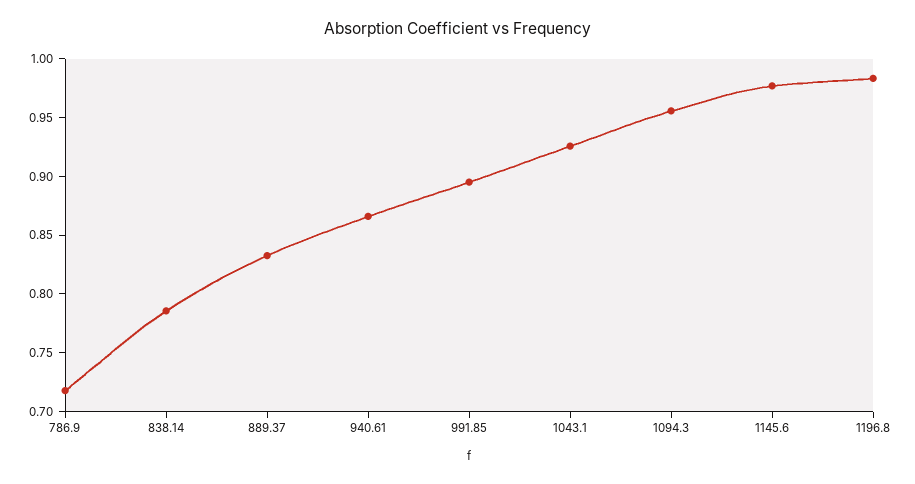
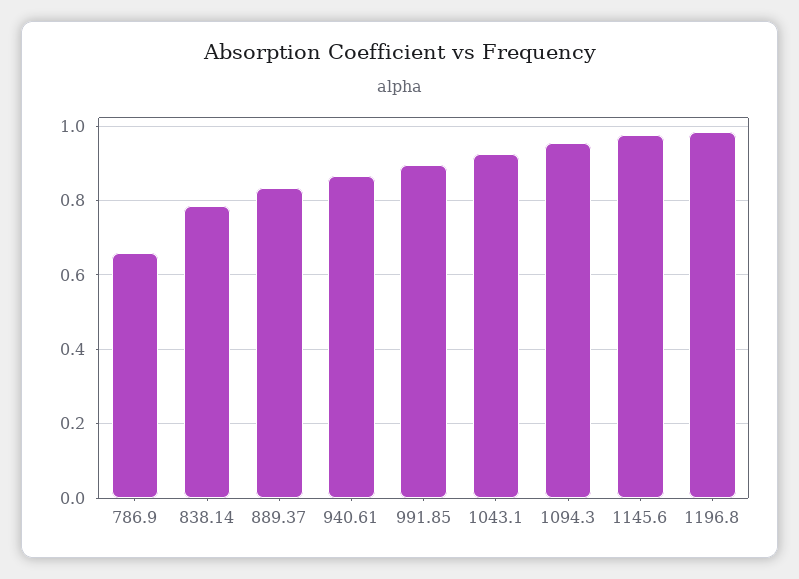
786.9: 0.72 -> 0.66

